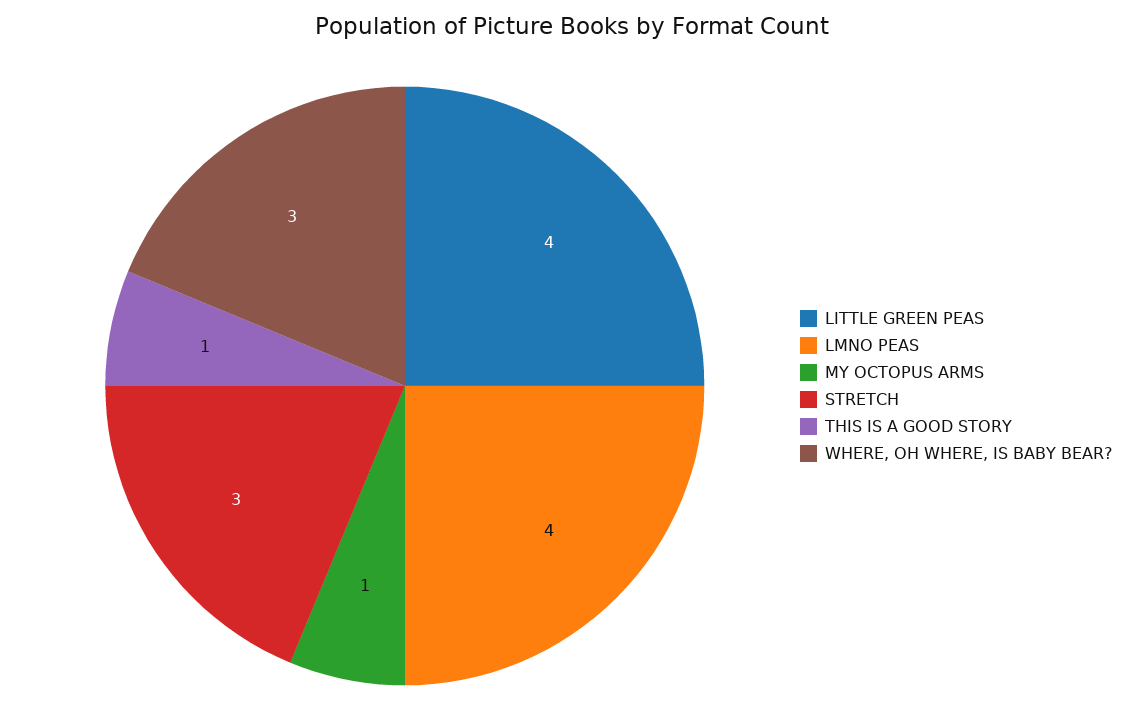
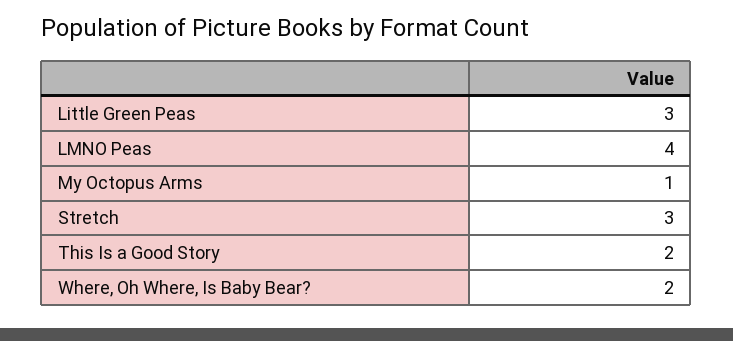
LITTLE GREEN PEAS: 4 -> 3
THIS IS A GOOD STORY: 1 -> 2
WHERE, OH WHERE, IS BABY BEAR?: 3 -> 2

